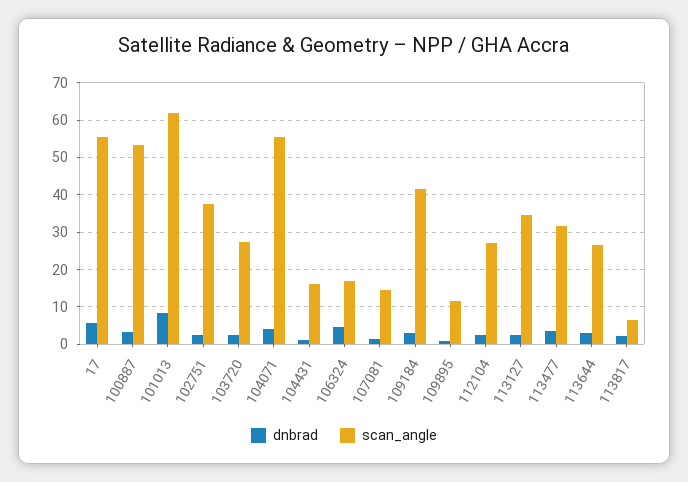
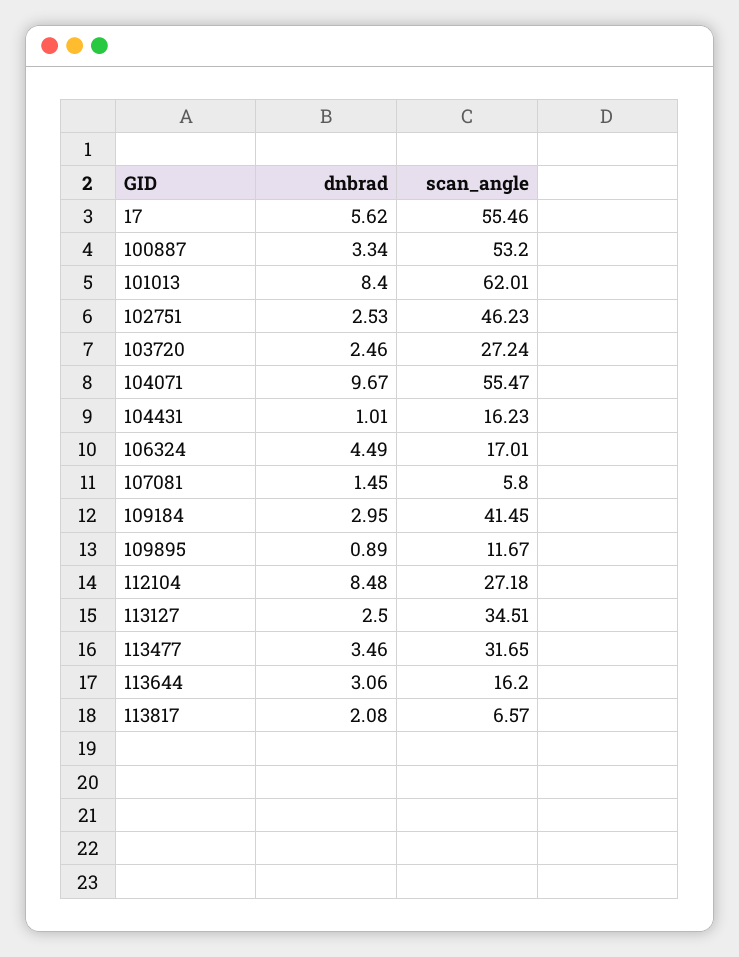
scan_angle, 102751: 38 -> 46.23
dnbrad, 104071: 4 -> 9.67
scan_angle, 107081: 14 -> 5.8
dnbrad, 112104: 2 -> 8.48
scan_angle, 113644: 26 -> 16.2

